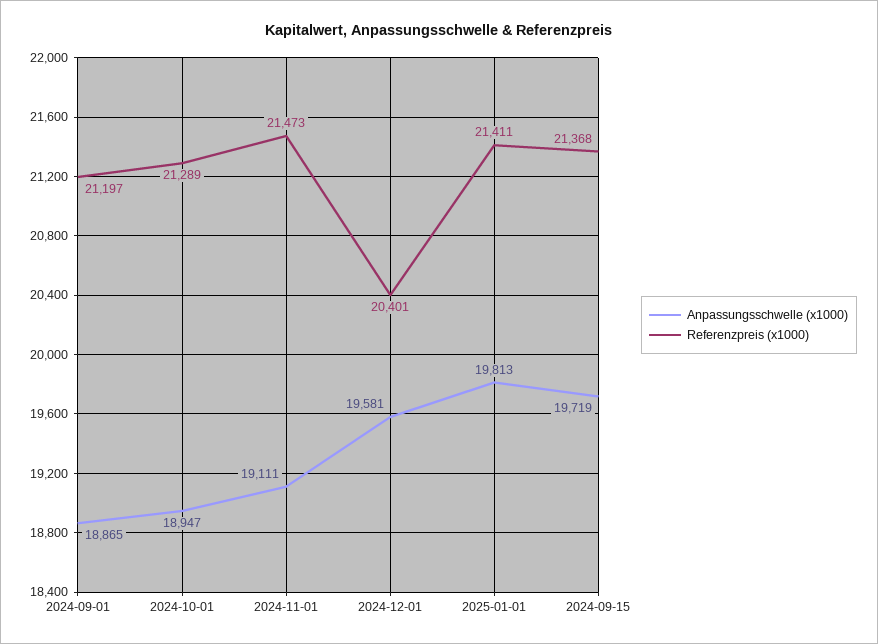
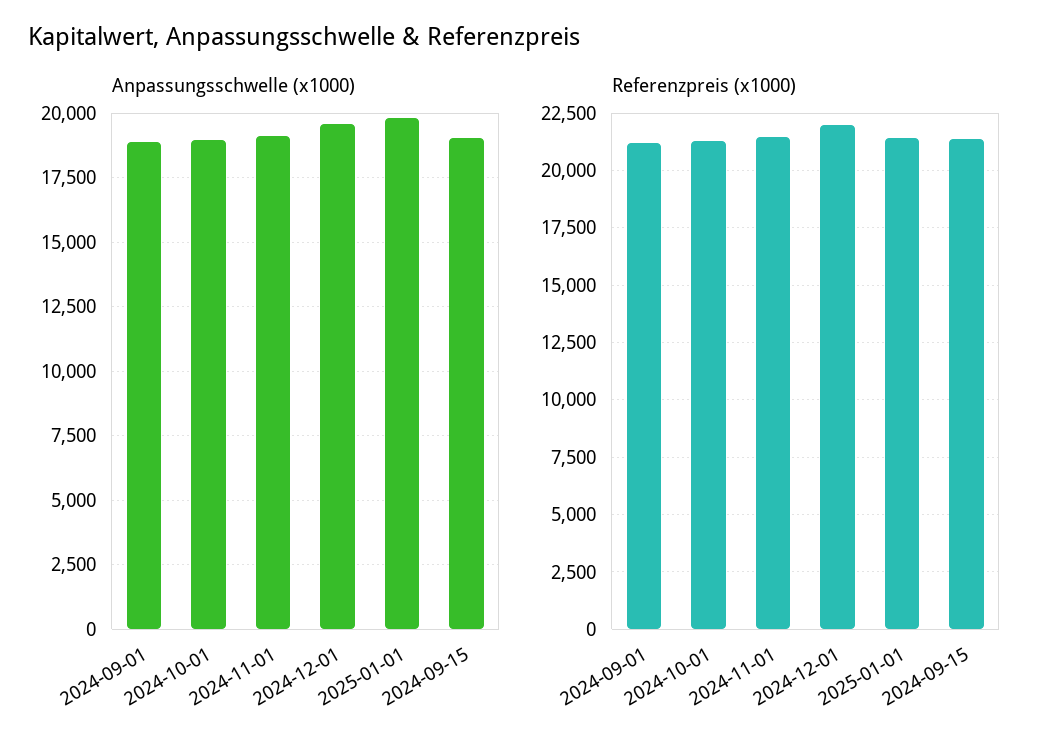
Referenzpreis (x1000), 2024-12-01: 20401 -> 22000
Anpassungsschwelle (x1000), 2024-09-15: 19719 -> 19000

